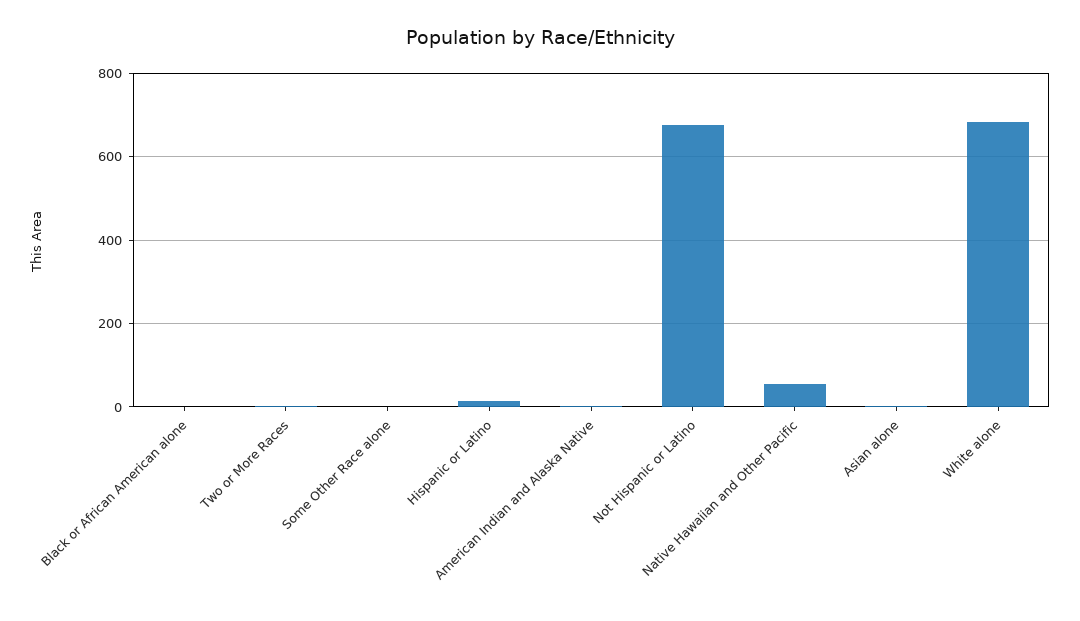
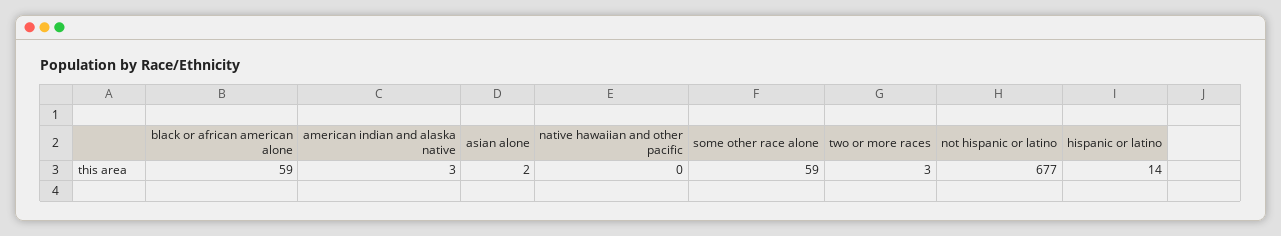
Black or African American alone: 0 -> 59
Some Other Race alone: 0 -> 59
Native Hawaiian and Other Pacific: 60 -> 0
White alone: 680 -> none

